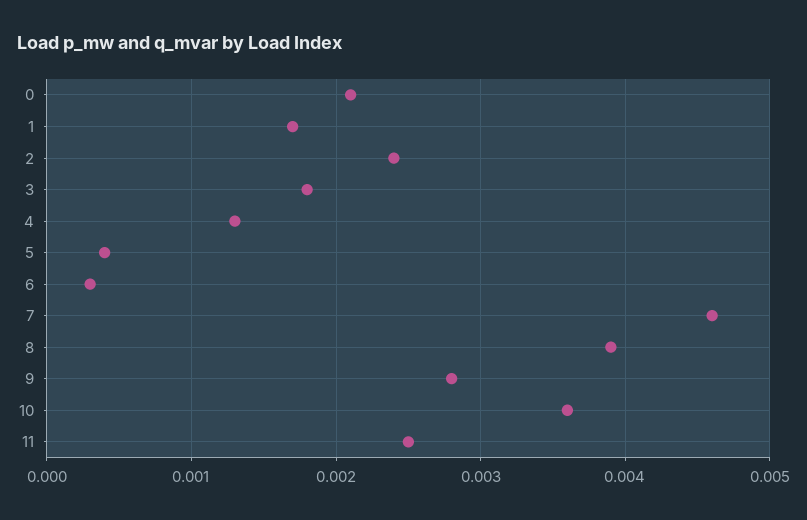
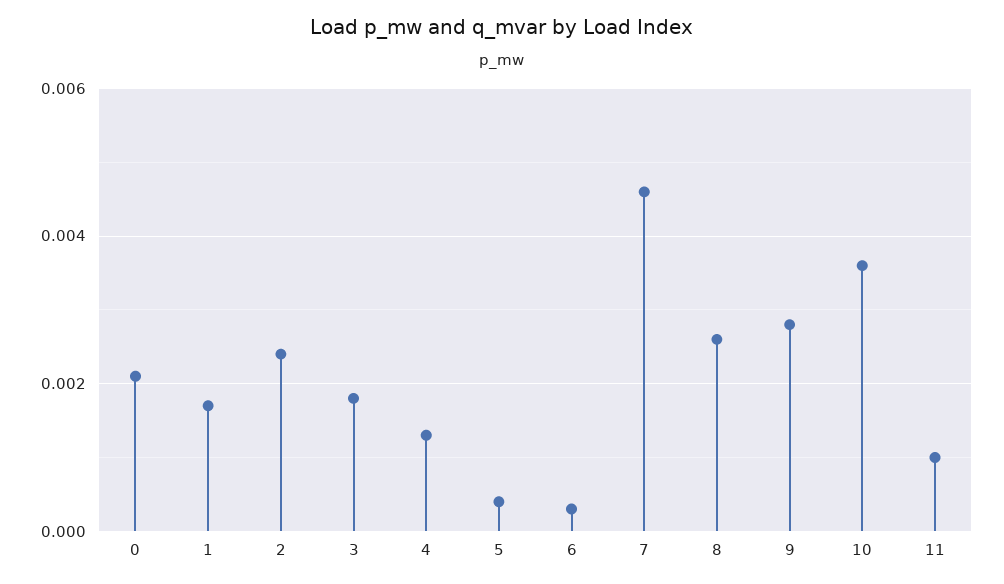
8: 0.0039 -> 0.0025
11: 0.0025 -> 0.001

